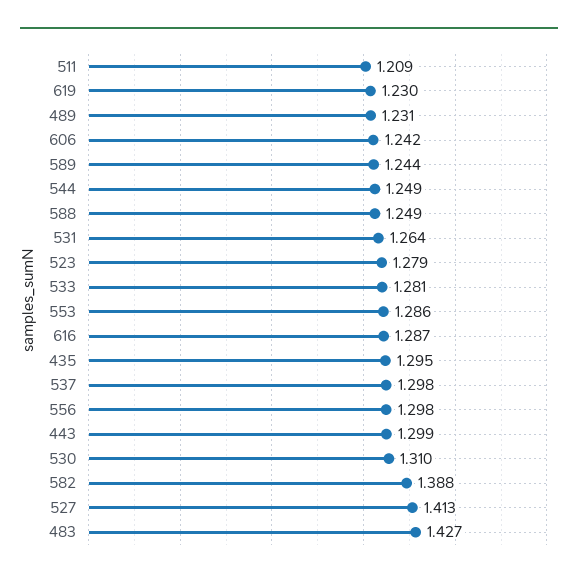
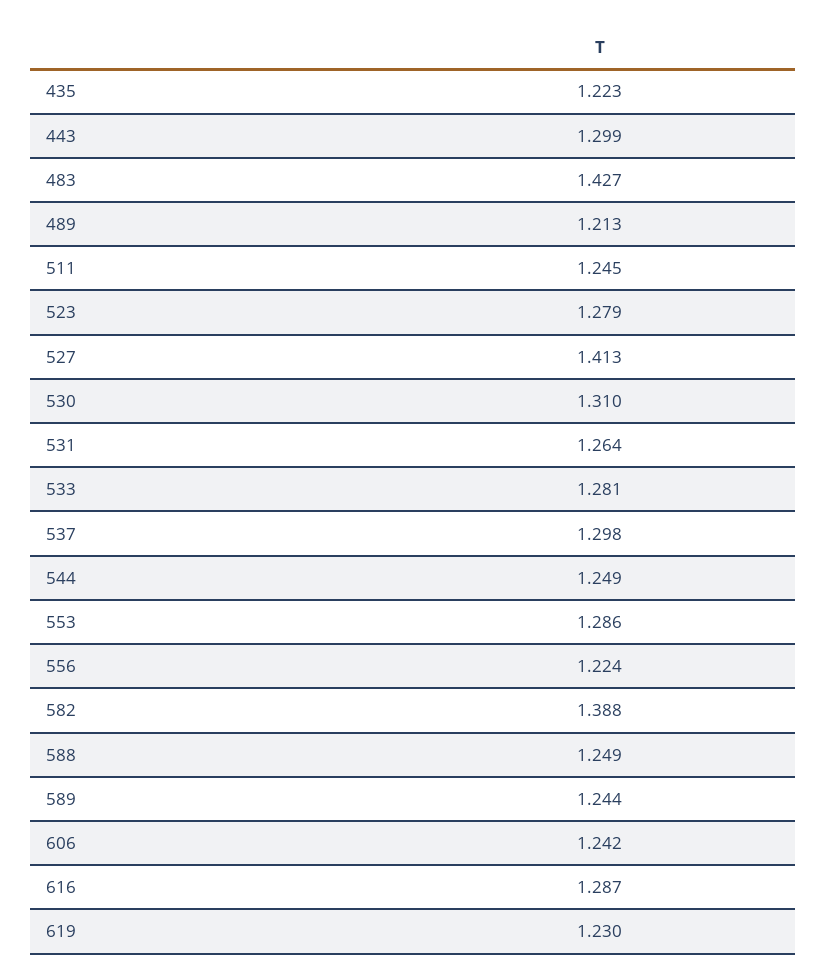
511: 1.209 -> 1.245
489: 1.231 -> 1.213
435: 1.295 -> 1.223
556: 1.298 -> 1.224

